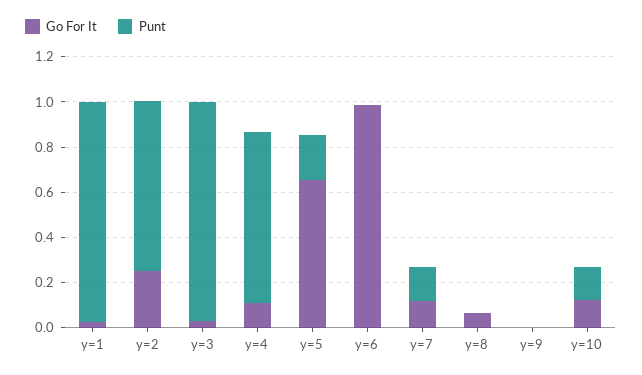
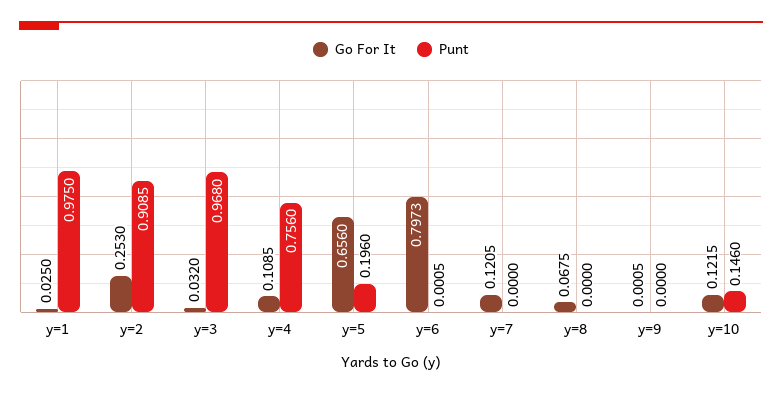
Punt, y=2: 0.75 -> 0.9085
Go For It, y=6: 1 -> 0.7973
Punt, y=7: 0.15 -> 0

